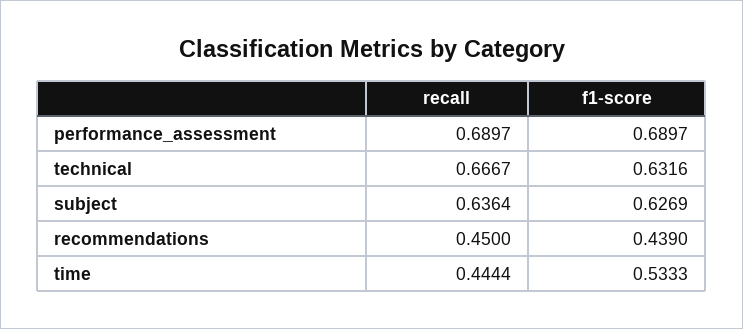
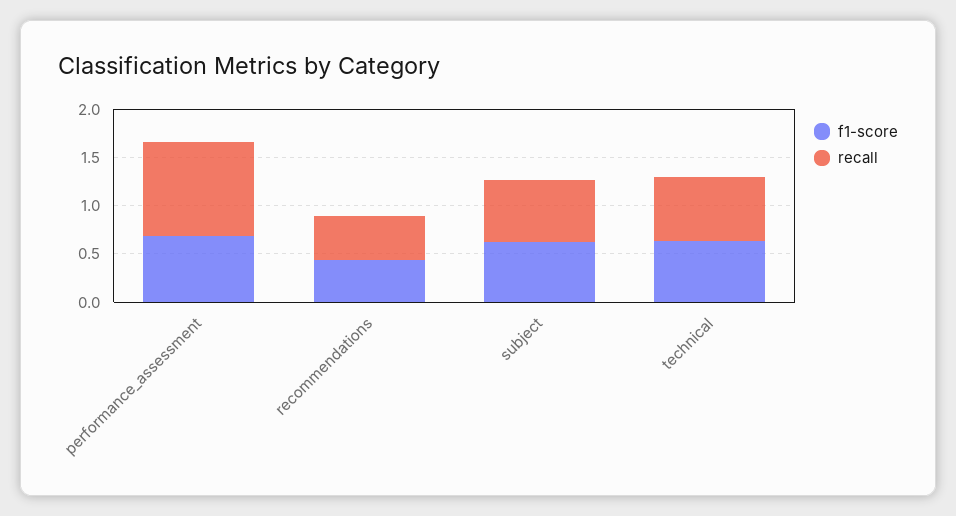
recall, performance_assessment: 0.6897 -> 1
recall, time: 0.4444 -> none
f1-score, time: 0.5333 -> none

